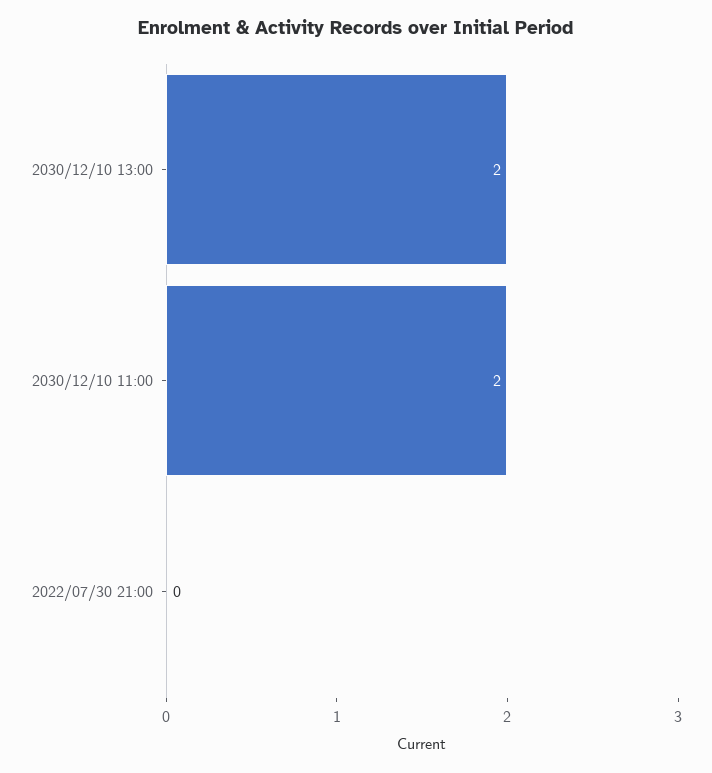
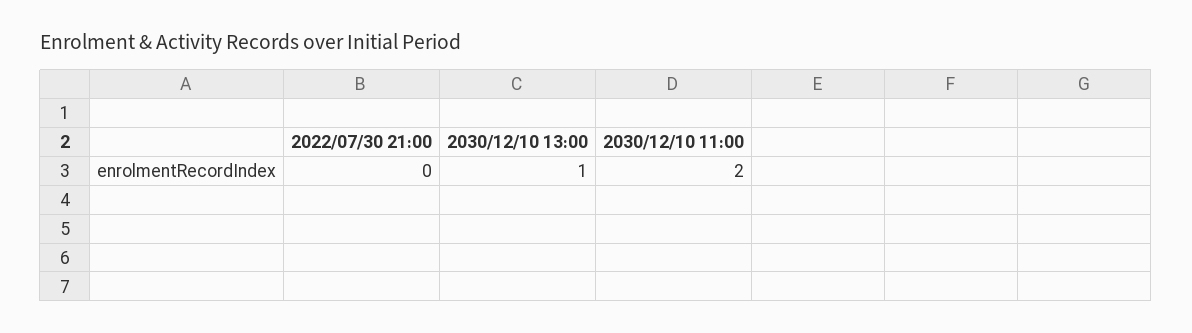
2030/12/10 13:00: 2 -> 1

